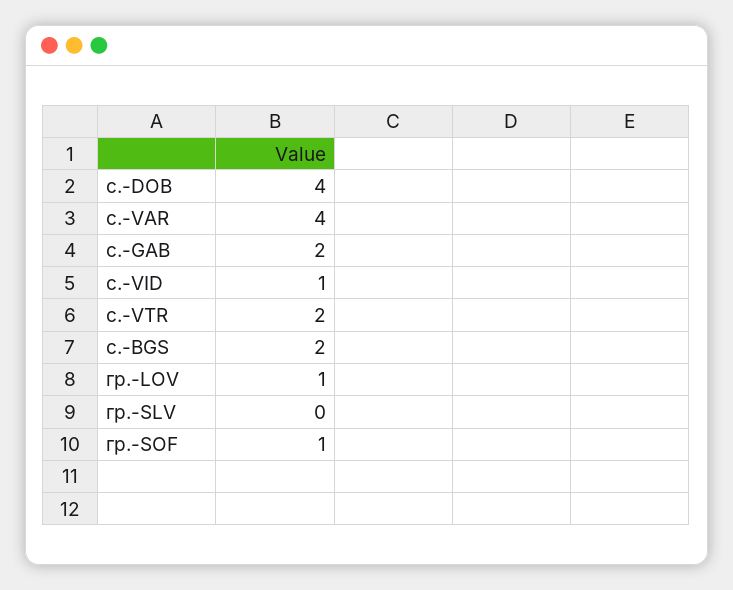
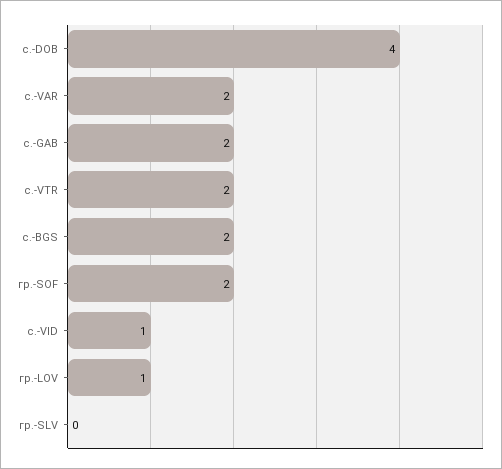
с.-VAR: 4 -> 2
гр.-SOF: 1 -> 2

